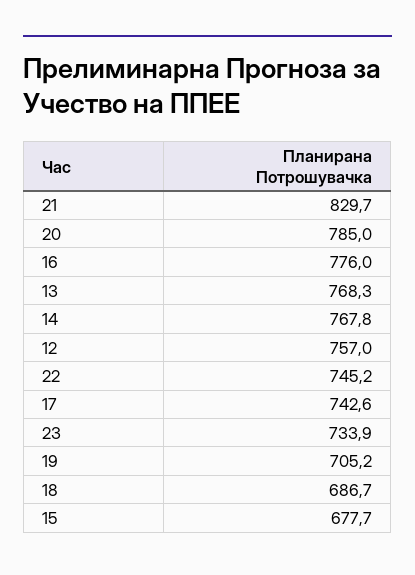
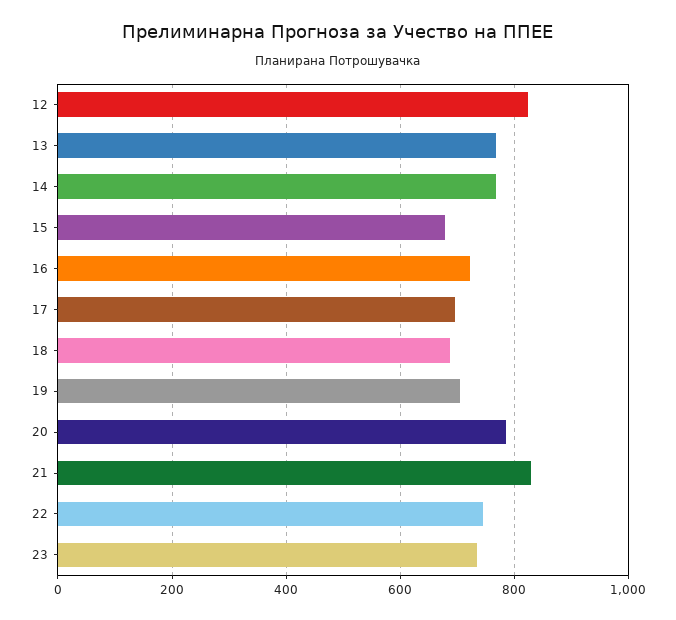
16: 776 -> 720
12: 757 -> 820
17: 742.6 -> 700

